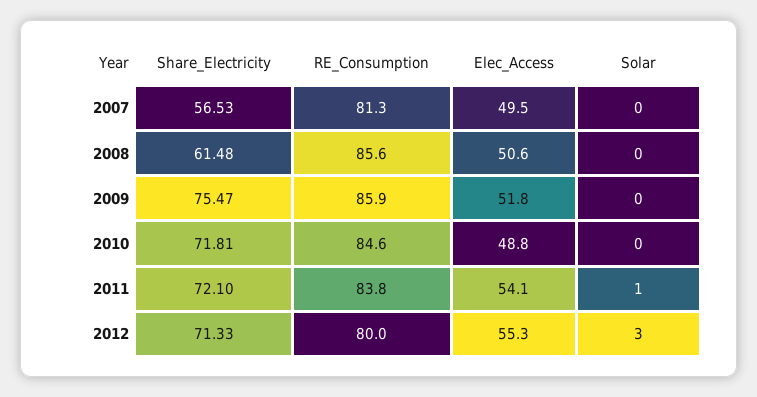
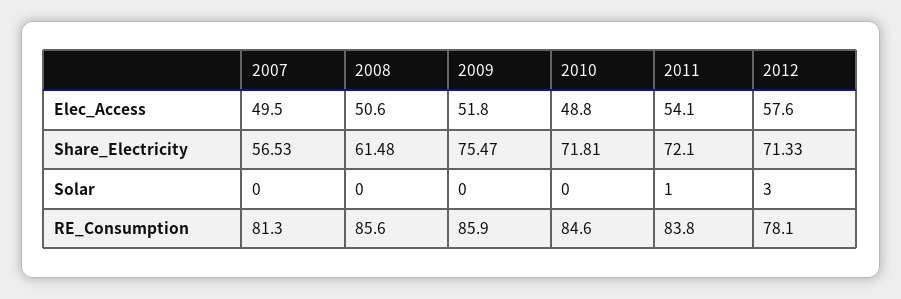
RE_Consumption, 2012: 80 -> 78.1
Elec_Access, 2012: 55.3 -> 57.6

